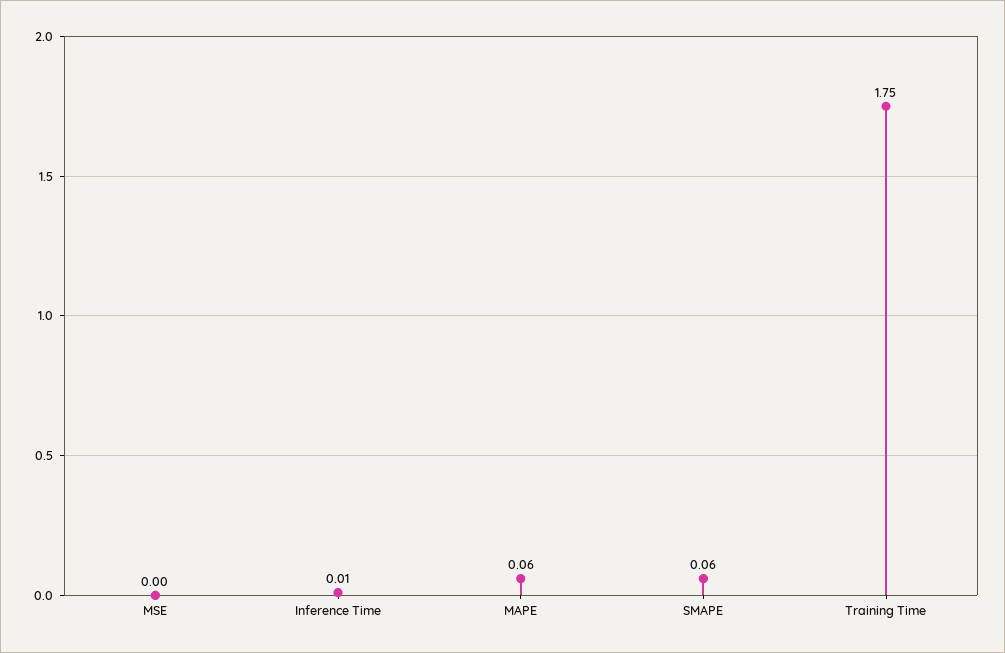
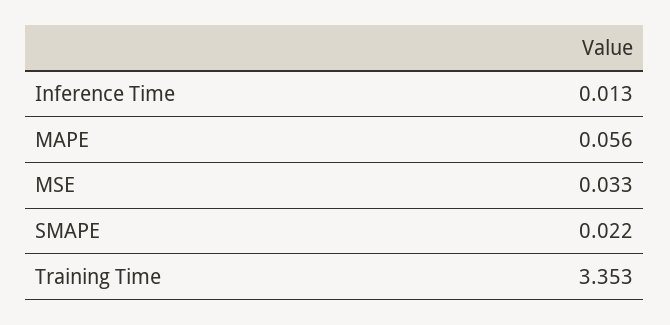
MSE: 0 -> 0.033
SMAPE: 0.06 -> 0.022
Training Time: 1.75 -> 3.353

